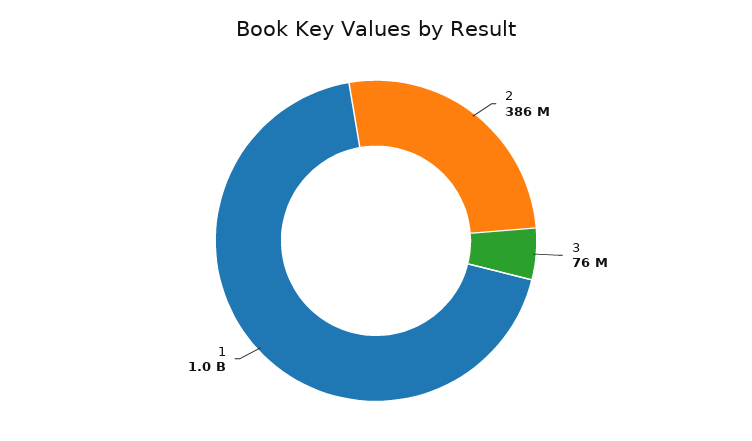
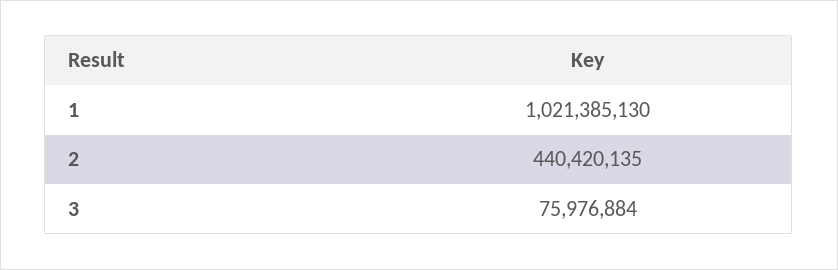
2: 386000000 -> 440420135

